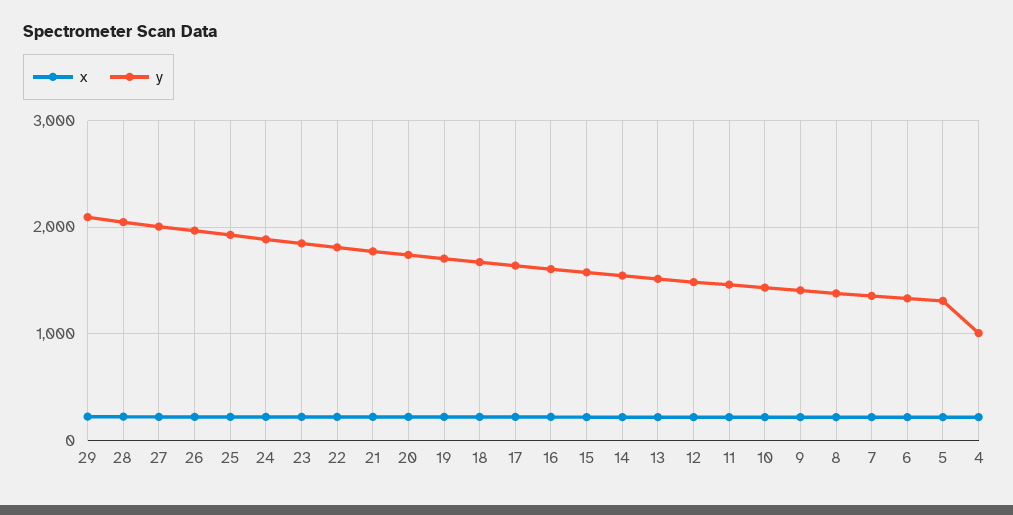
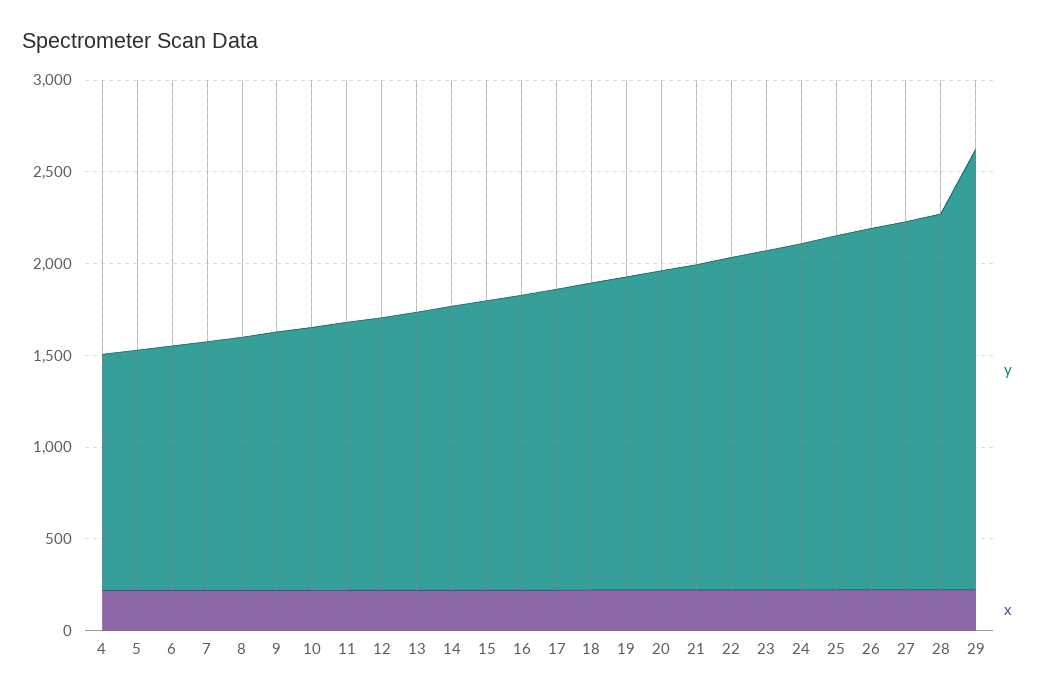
y, 29: 2100 -> 2400
y, 4: 1000 -> 1300

